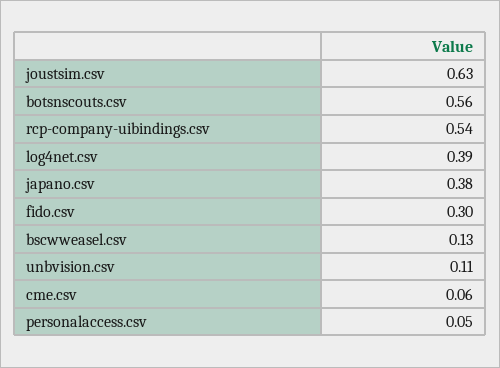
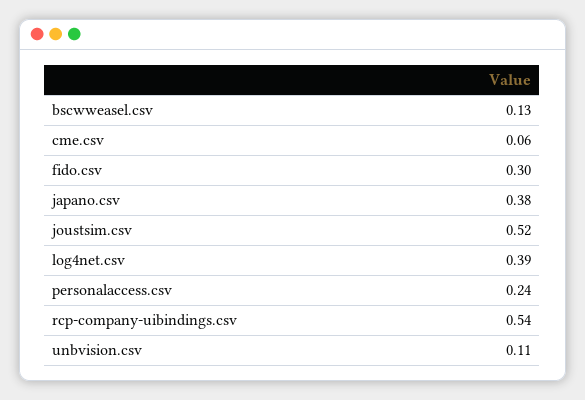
joustsim.csv: 0.63 -> 0.52
botsnscouts.csv: 0.56 -> none
personalaccess.csv: 0.05 -> 0.24

